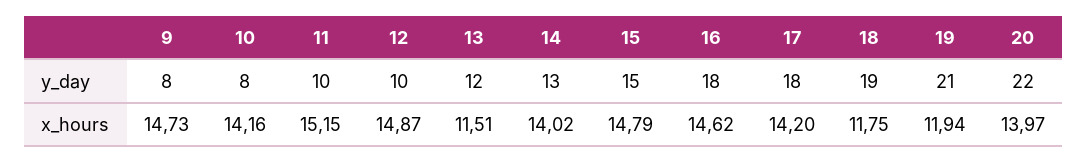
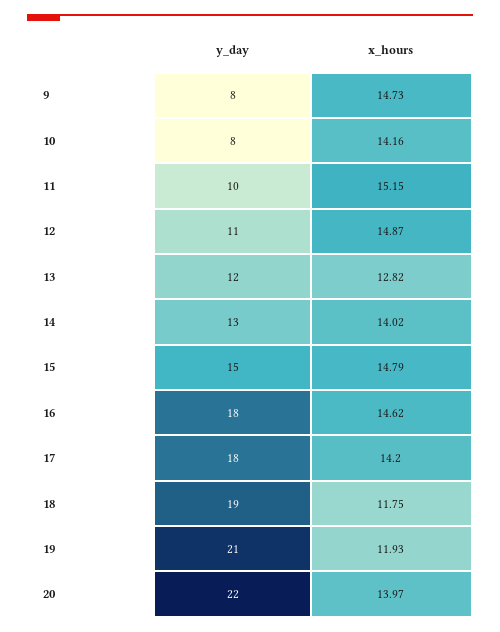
12, y_day: 10 -> 11
13, x_hours: 11.51 -> 12.82
19, x_hours: 11.94 -> 11.93

